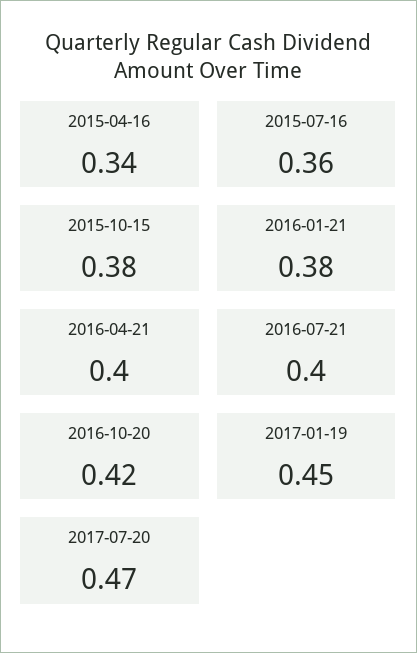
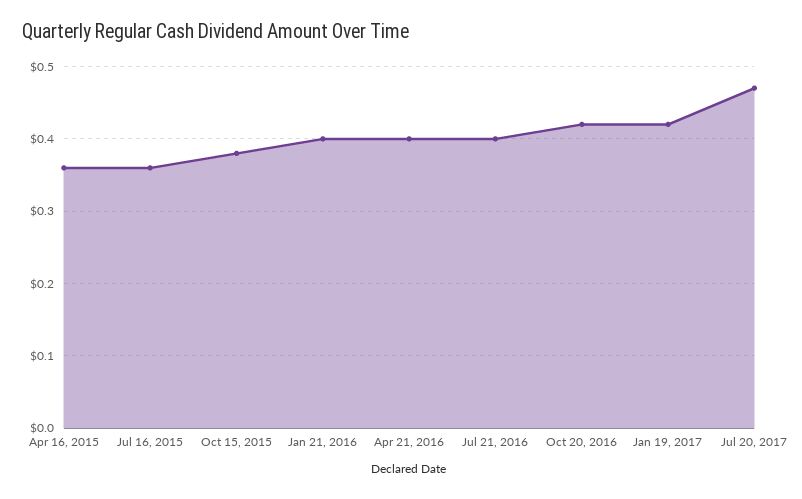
2015-04-16: 0.34 -> 0.36
2016-01-21: 0.38 -> 0.4
2017-01-19: 0.45 -> 0.42

